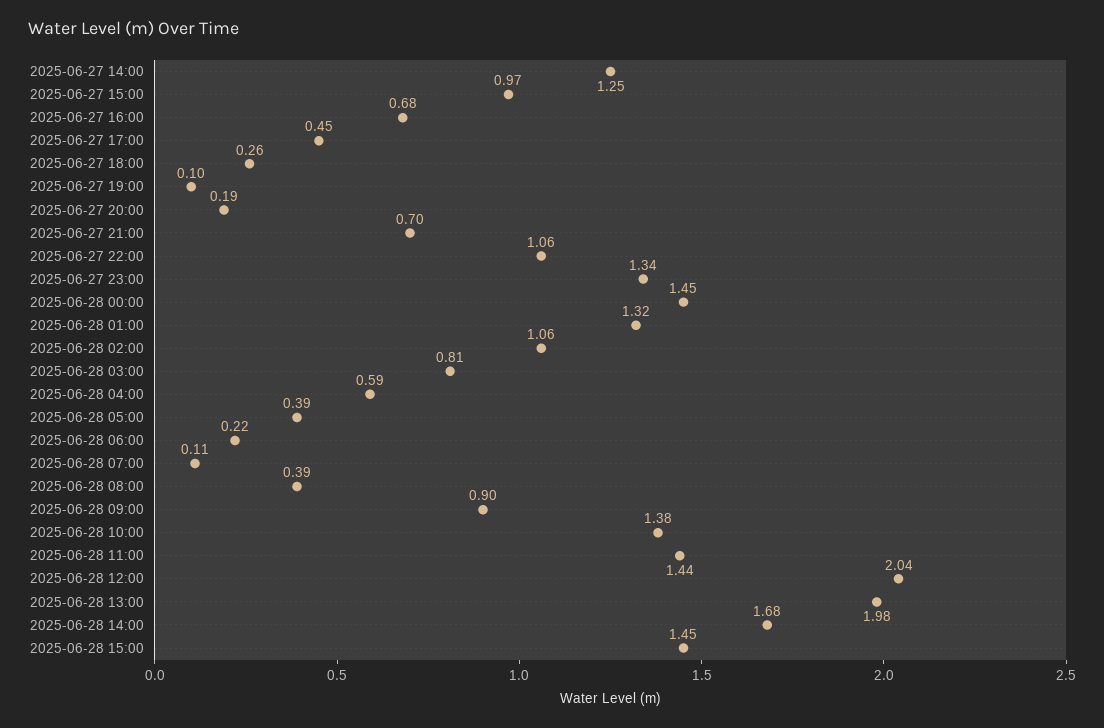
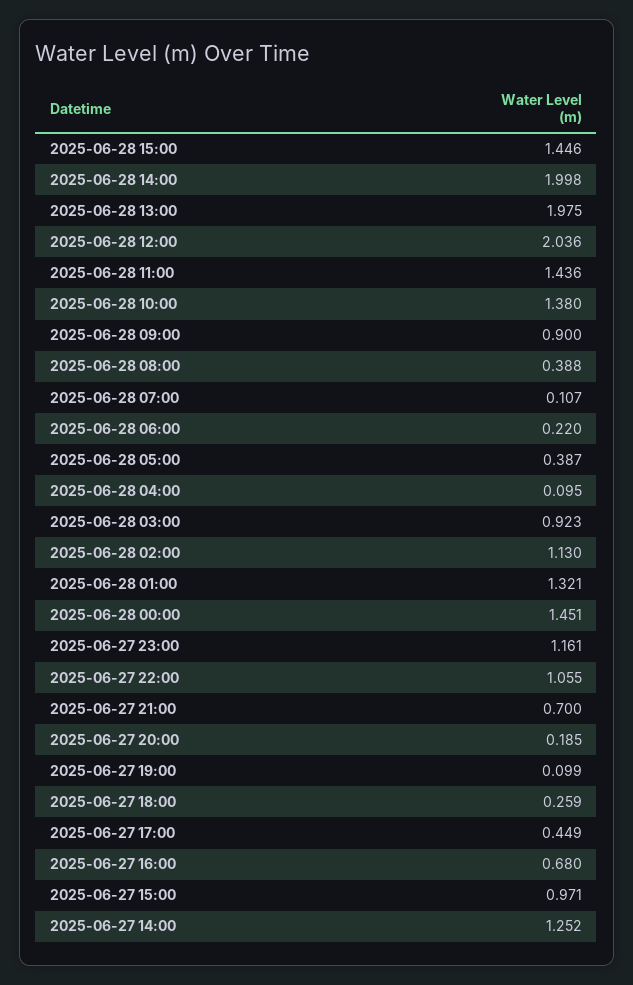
2025-06-27 23:00: 1.34 -> 1.161
2025-06-28 02:00: 1.06 -> 1.13
2025-06-28 03:00: 0.81 -> 0.923
2025-06-28 04:00: 0.59 -> 0.095
2025-06-28 14:00: 1.68 -> 1.998

